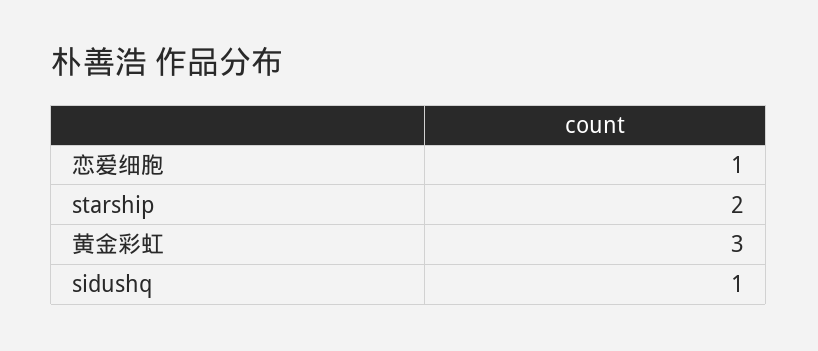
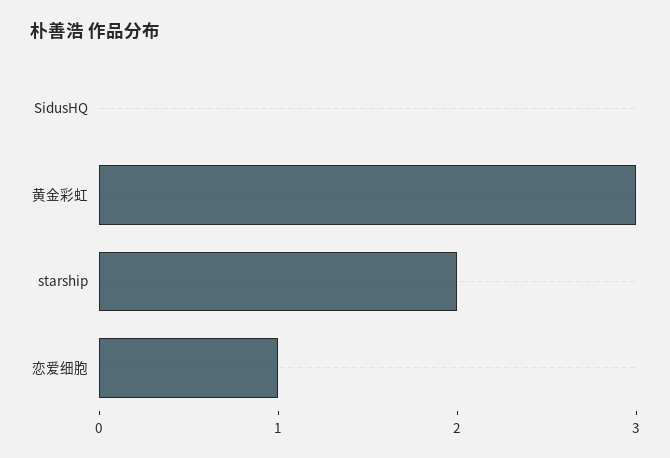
sidushq: 1 -> 0

